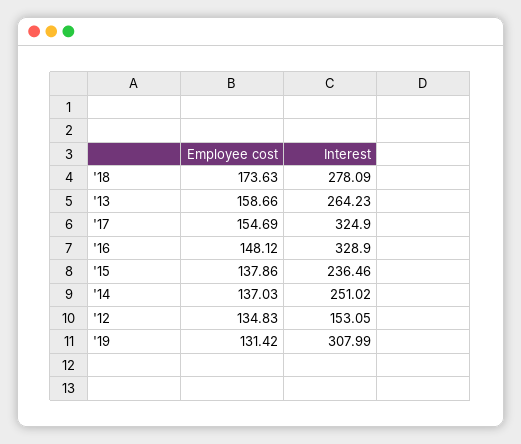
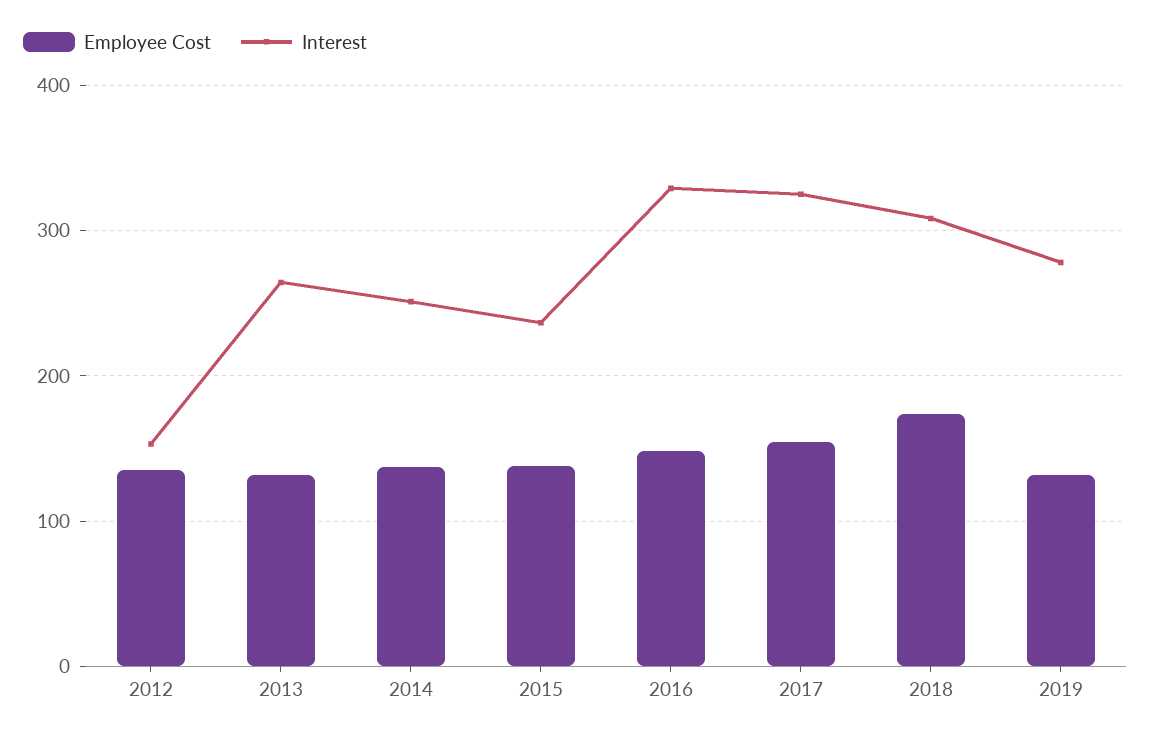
Interest, '18: 278.09 -> 310
Employee cost, '13: 158.66 -> 130
Interest, '19: 307.99 -> 280

